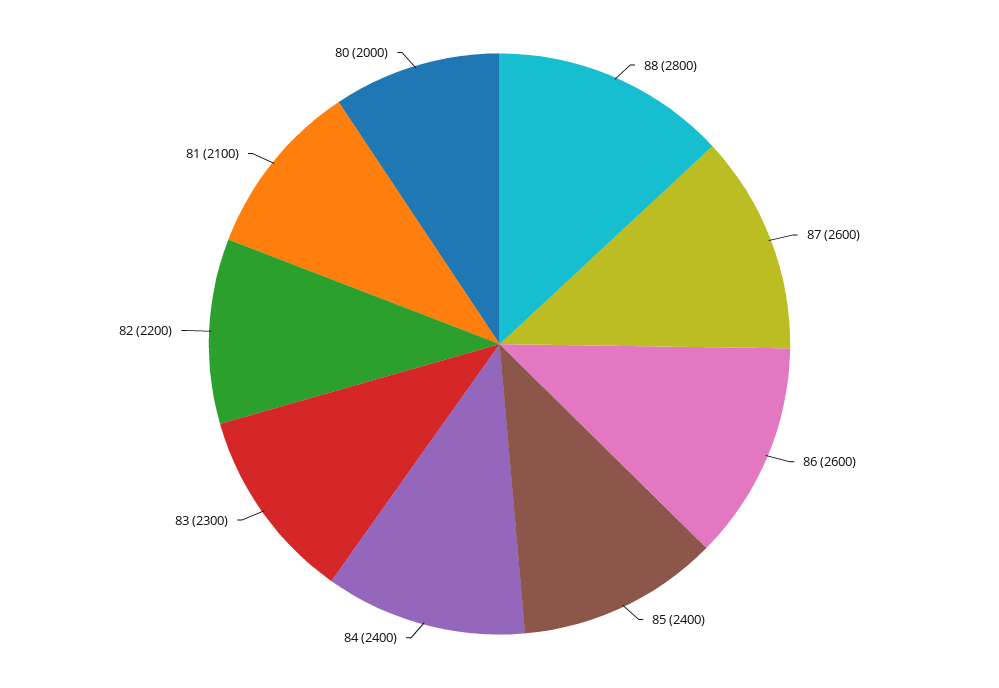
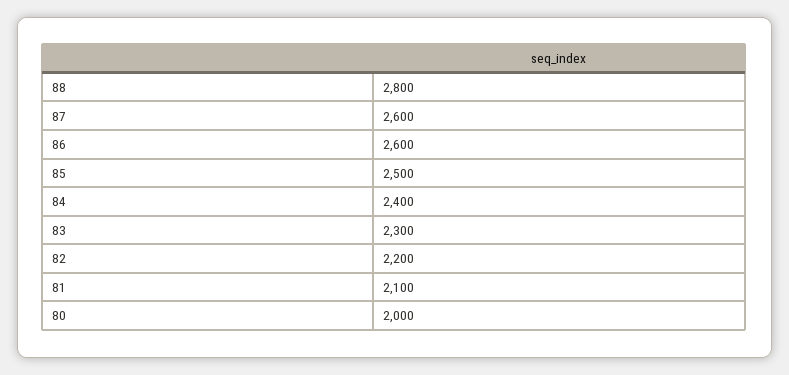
85: 2400 -> 2500

